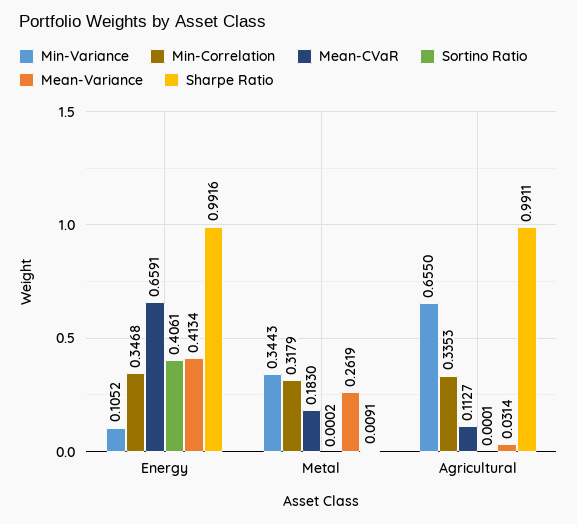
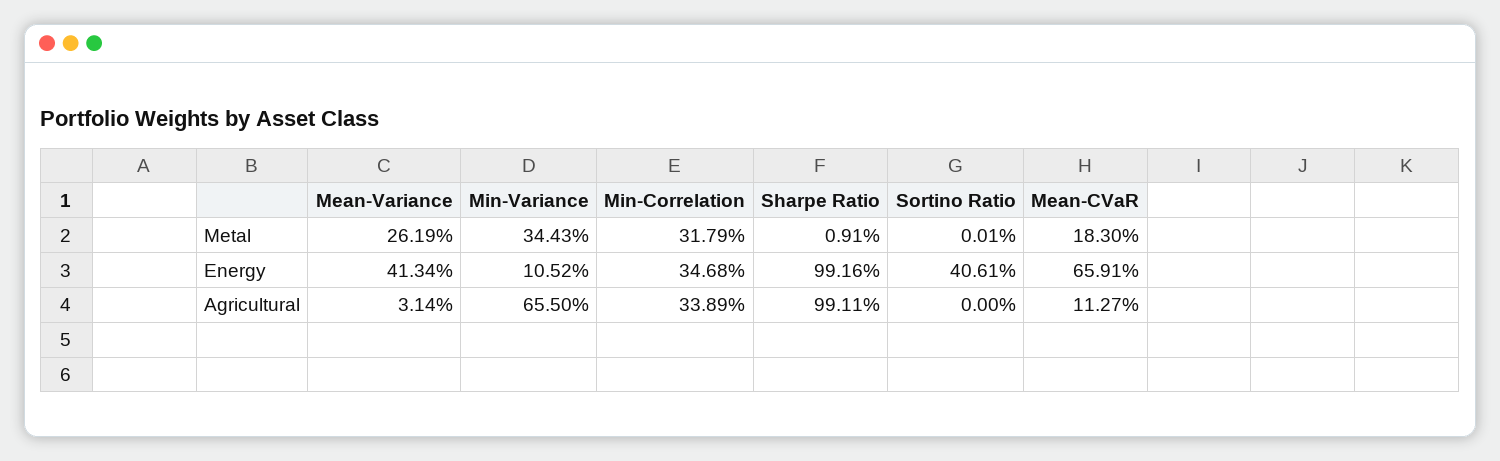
Sortino Ratio, Metal: 0.0002 -> 0.0001
Min-Correlation, Agricultural: 0.3353 -> 0.3389
Sortino Ratio, Agricultural: 0.0001 -> 0

